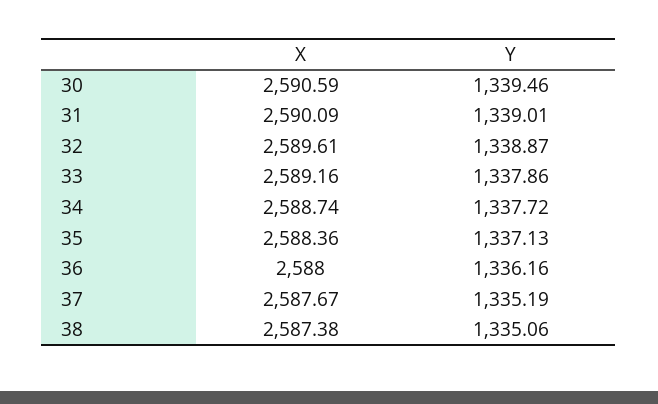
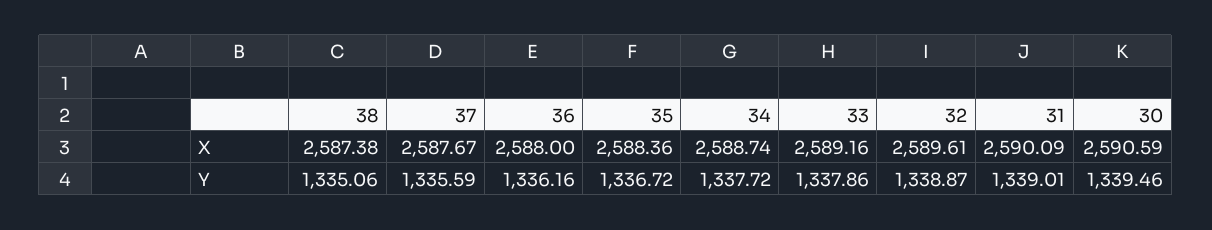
Y, 35: 1337.13 -> 1336.72
Y, 37: 1335.19 -> 1335.59

